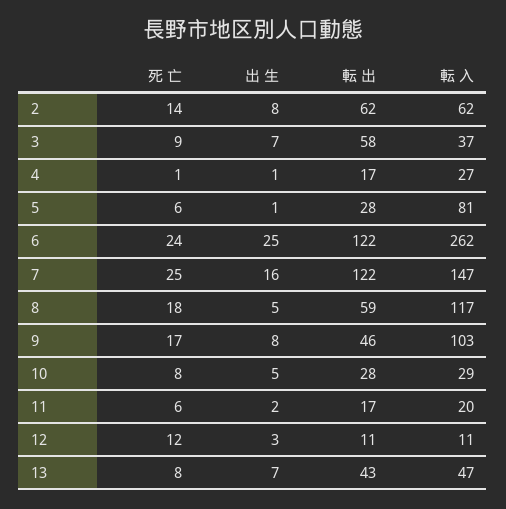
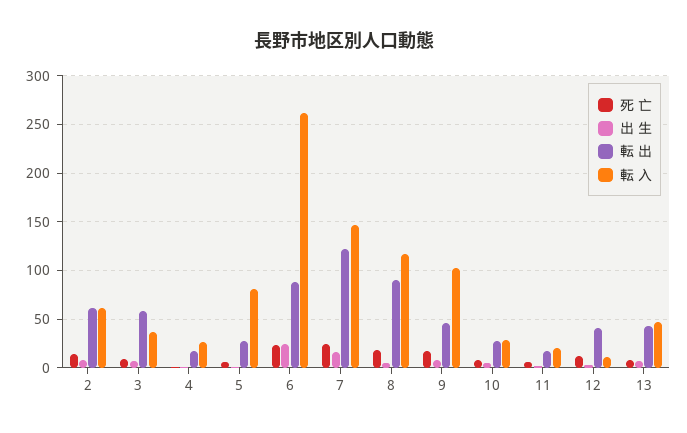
転 出, 6: 122 -> 90
転 出, 8: 59 -> 90
転 出, 12: 11 -> 40

